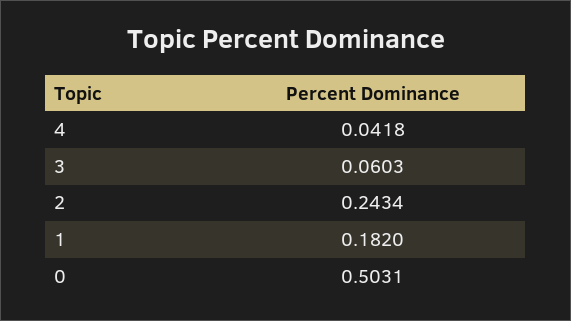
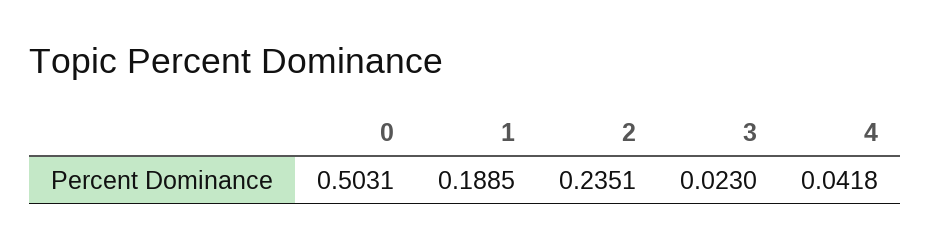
3: 0.0603 -> 0.023
2: 0.2434 -> 0.2351
1: 0.182 -> 0.1885

